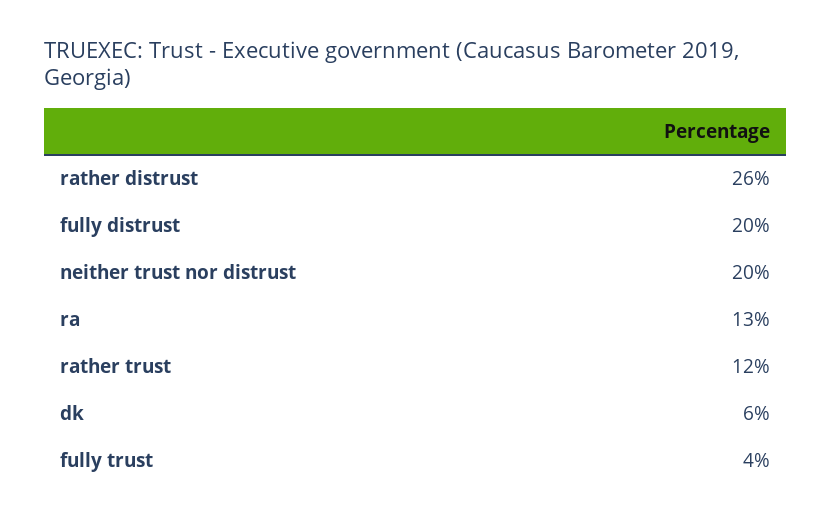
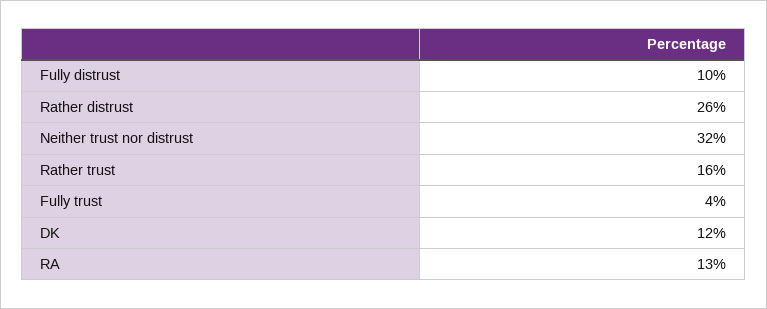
fully distrust: 20 -> 10
neither trust nor distrust: 20 -> 32
rather trust: 12 -> 16
dk: 6 -> 12

